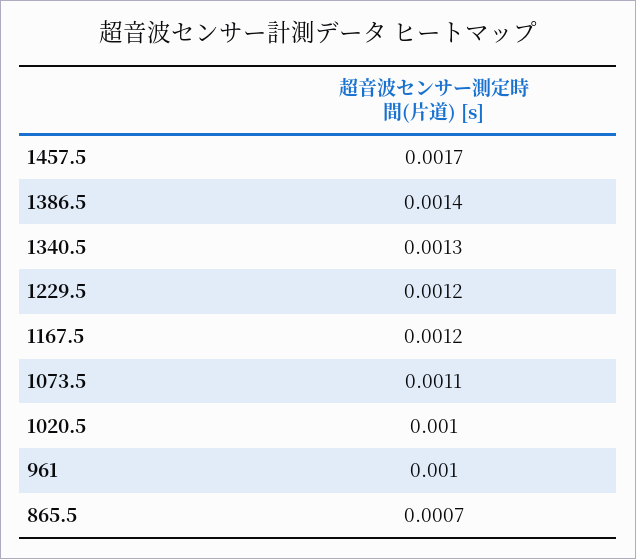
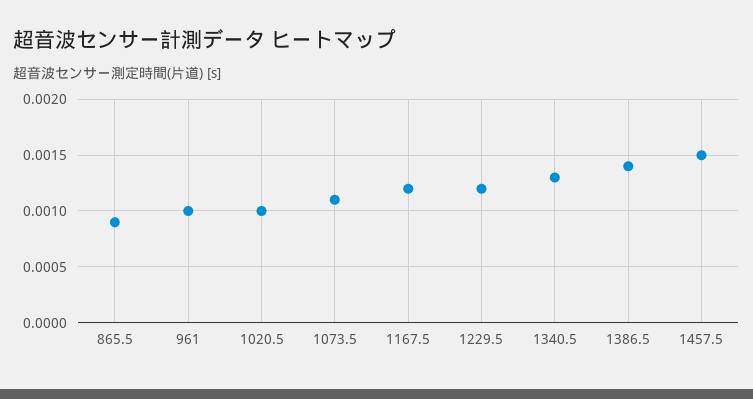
1457.5: 0.0017 -> 0.0015
865.5: 0.0007 -> 0.0009

